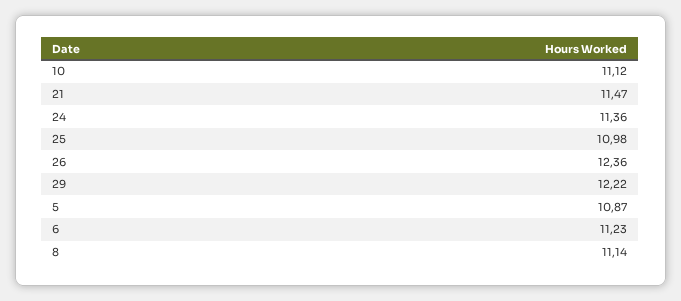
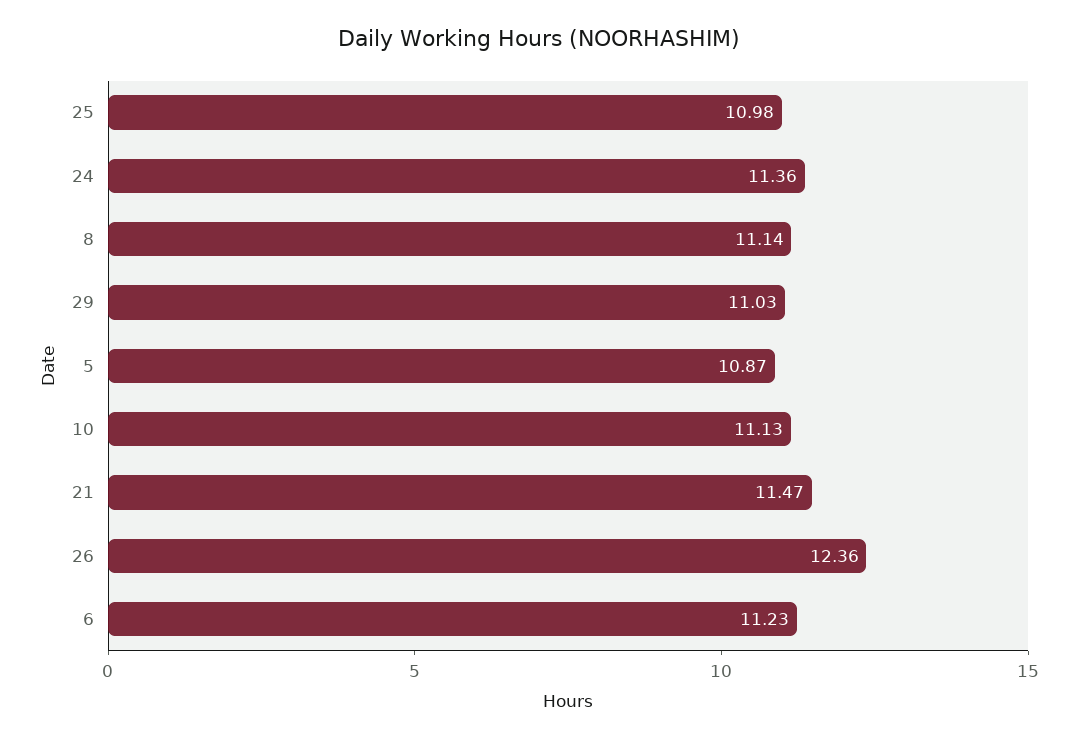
10: 11.12 -> 11.13
29: 12.22 -> 11.03

